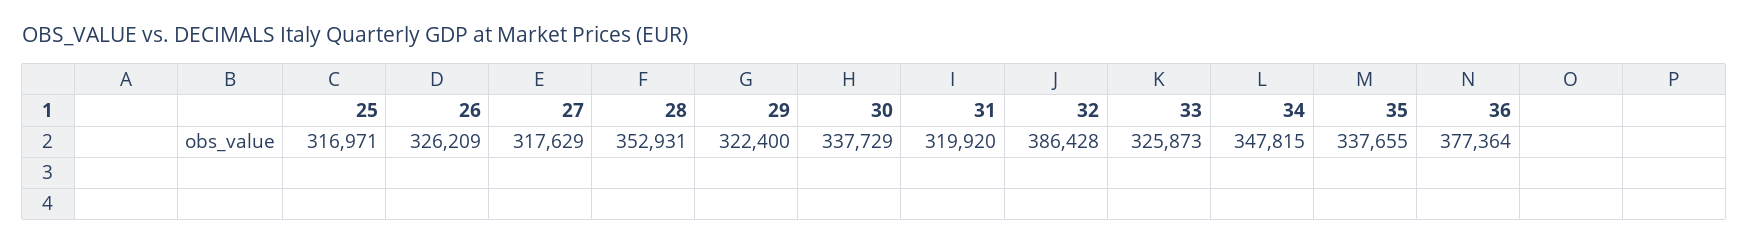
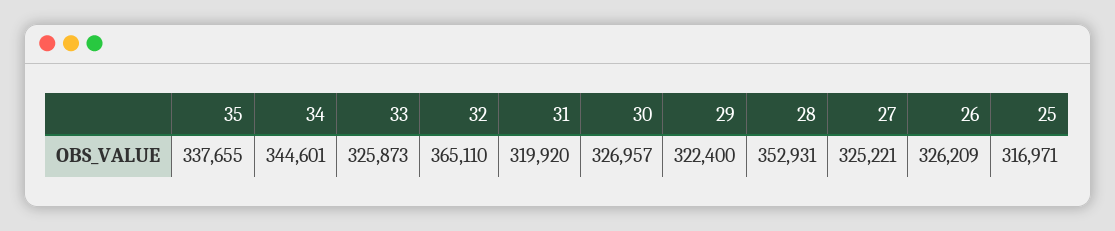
27: 317629 -> 325221
30: 337729 -> 326957
32: 386428 -> 365110
34: 347815 -> 344601
36: 377364 -> none

